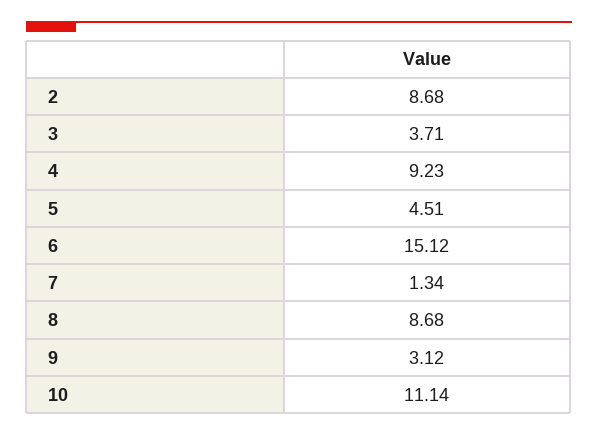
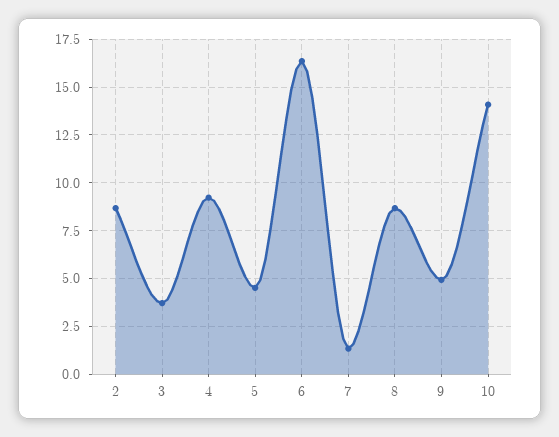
6: 15.12 -> 16.5
9: 3.12 -> 5
10: 11.14 -> 14

